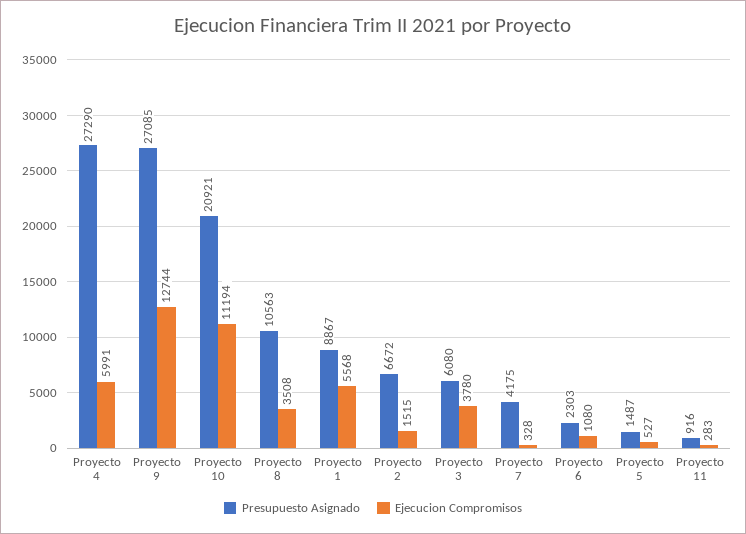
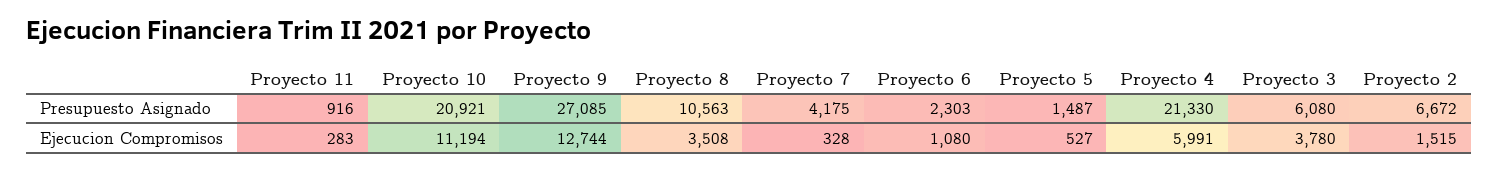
Presupuesto Asignado, Proyecto 4: 27290 -> 21330
Presupuesto Asignado, Proyecto 1: 8867 -> none
Ejecucion Compromisos, Proyecto 1: 5568 -> none

